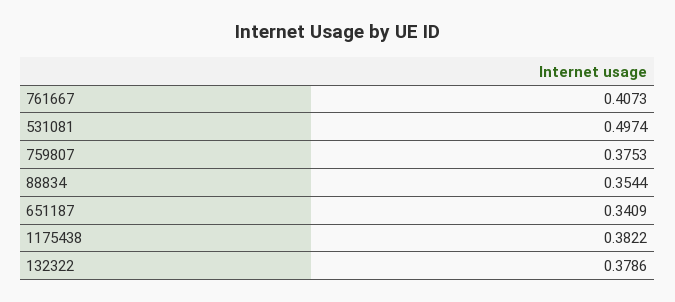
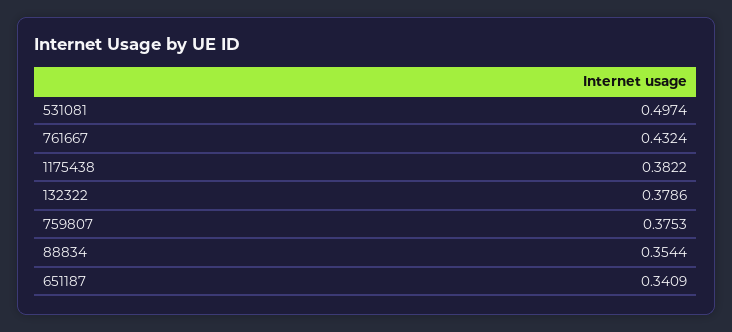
761667: 0.4073 -> 0.4324

